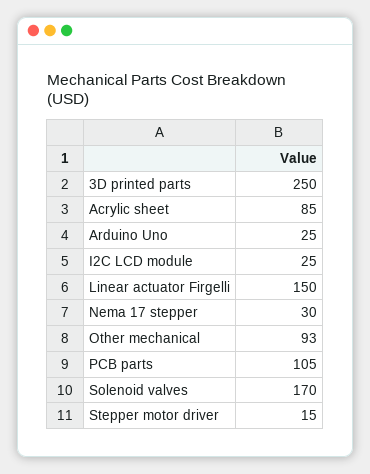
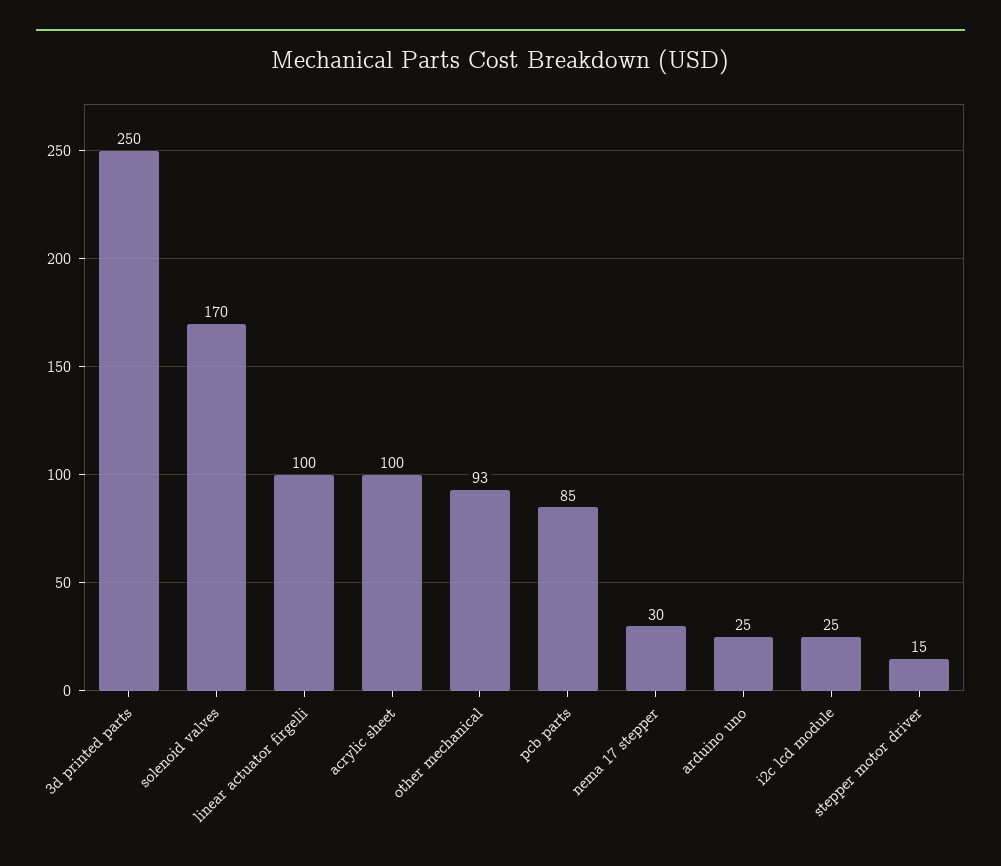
Acrylic sheet: 85 -> 100
Linear actuator Firgelli: 150 -> 100
PCB parts: 105 -> 85

